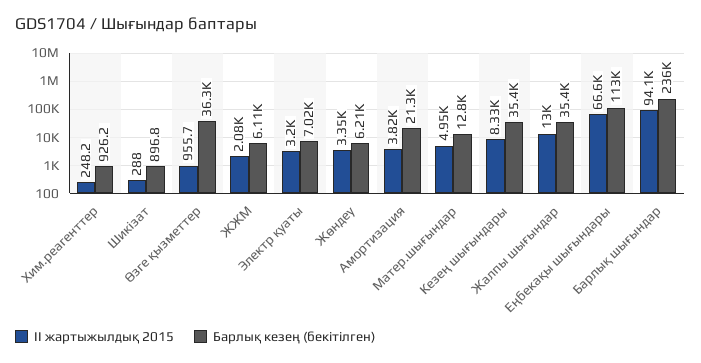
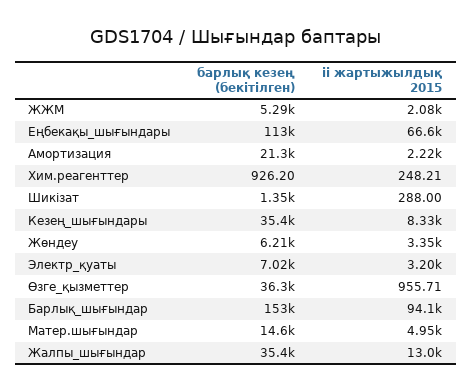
Барлық кезең (бекітілген), Шикізат: 896.8 -> 1350
Барлық кезең (бекітілген), ЖЖМ: 6110 -> 5290
ІІ жартыжылдық 2015, Амортизация: 3820 -> 2220
Барлық кезең (бекітілген), Матер.шығындар: 12800 -> 14600
Барлық кезең (бекітілген), Барлық шығындар: 236000 -> 153000

